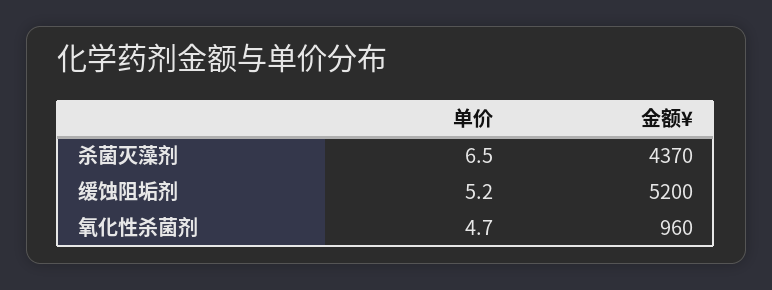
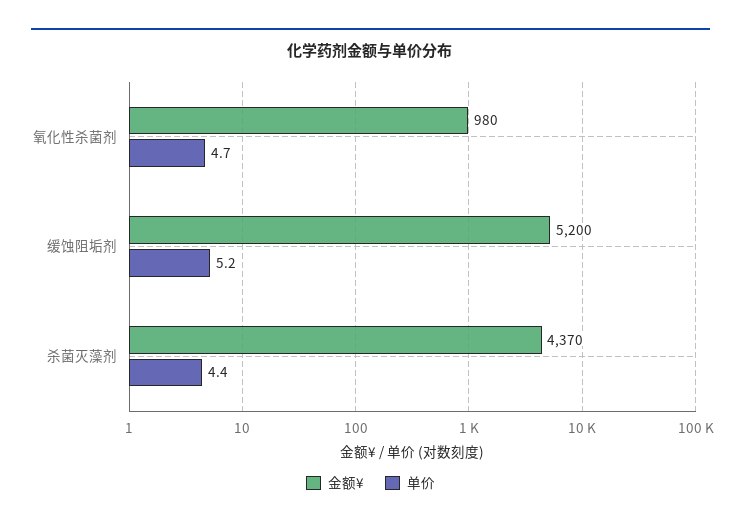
单价, 杀菌灭藻剂: 6.5 -> 4.4
金额¥, 氧化性杀菌剂: 960 -> 980

